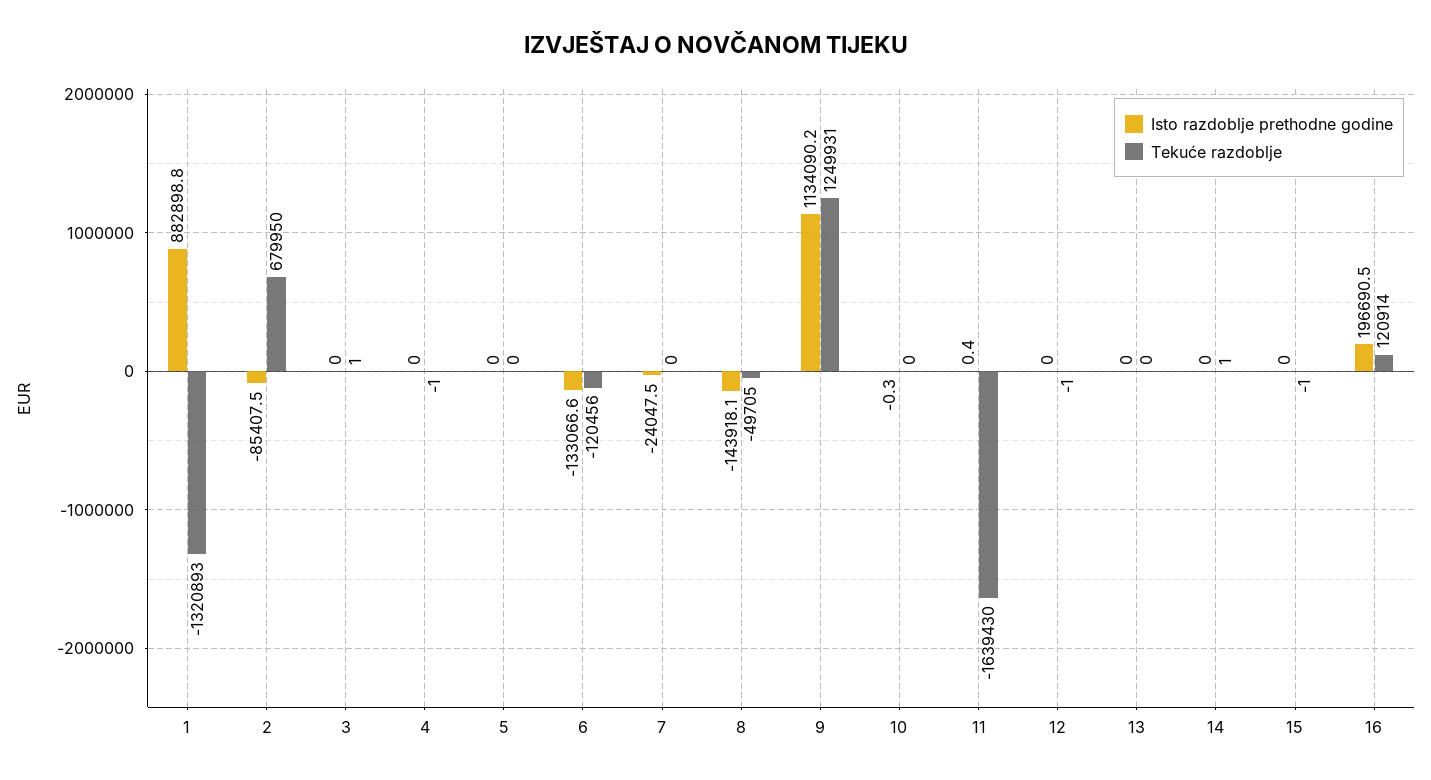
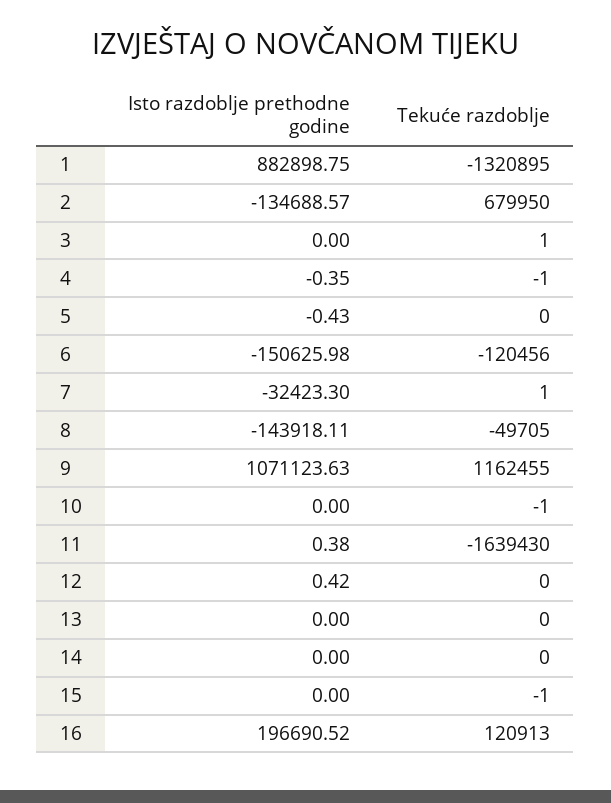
Tekuće razdoblje, 1: -1320893 -> -1320895
Isto razdoblje prethodne godine, 2: -85407.5 -> -134688.57
Isto razdoblje prethodne godine, 4: 0 -> -0.35
Isto razdoblje prethodne godine, 5: 0 -> -0.43
Isto razdoblje prethodne godine, 6: -133066.6 -> -150625.98
Isto razdoblje prethodne godine, 7: -24047.5 -> -32423.3
Tekuće razdoblje, 7: 0 -> 1
Isto razdoblje prethodne godine, 9: 1134090.2 -> 1071123.63
Tekuće razdoblje, 9: 1249931 -> 1162455
Isto razdoblje prethodne godine, 10: -0.3 -> 0
Tekuće razdoblje, 10: 0 -> -1
Isto razdoblje prethodne godine, 12: 0 -> 0.42
Tekuće razdoblje, 12: -1 -> 0
Tekuće razdoblje, 14: 1 -> 0
Tekuće razdoblje, 16: 120914 -> 120913

